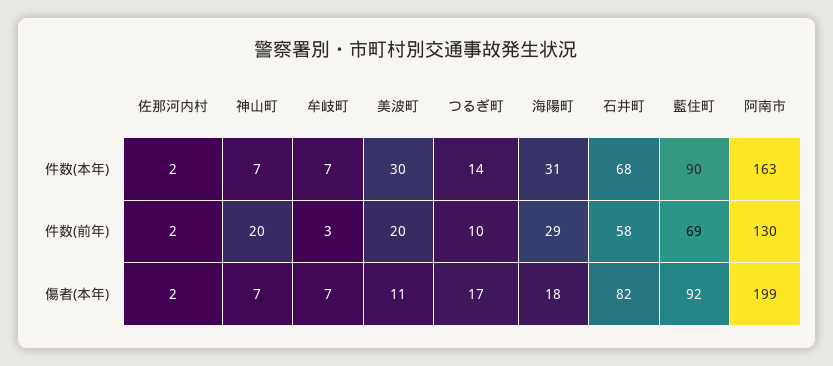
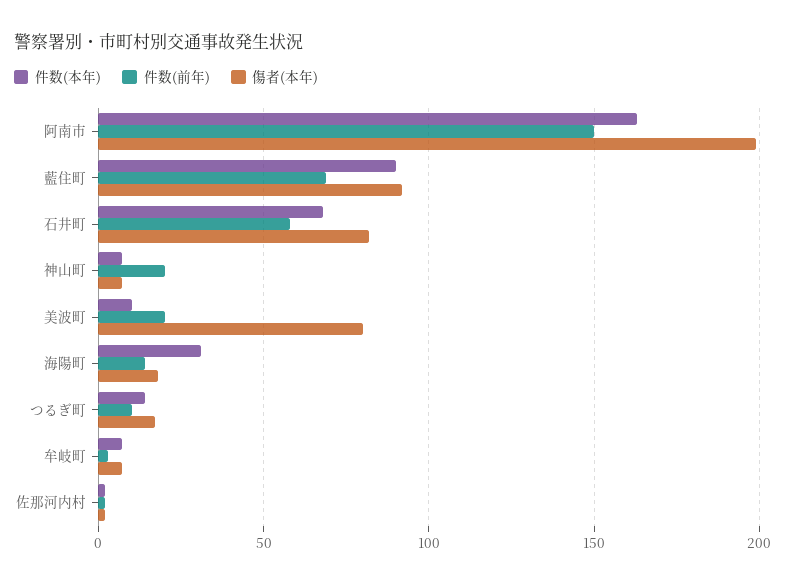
件数(本年), 美波町: 30 -> 10
件数(前年), 海陽町: 29 -> 15
件数(前年), 阿南市: 130 -> 150
傷者(本年), 美波町: 11 -> 80

